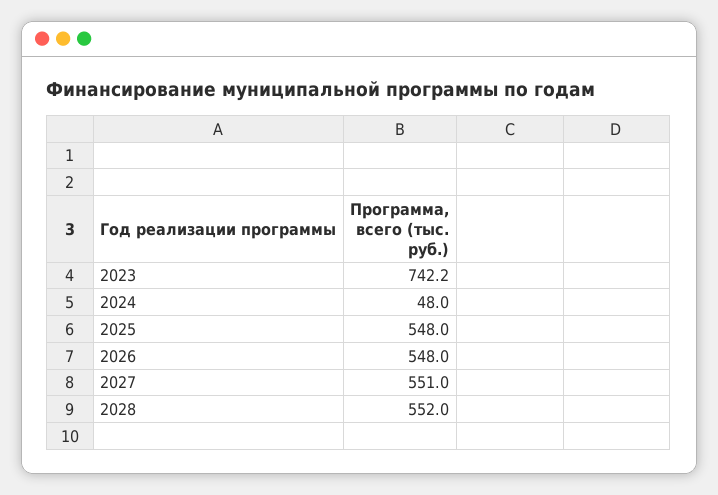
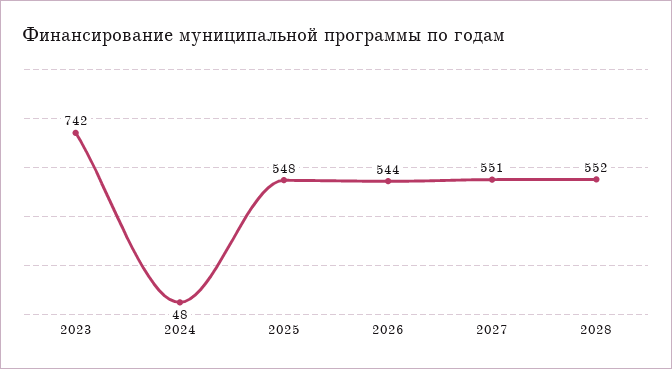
2026: 548 -> 544

